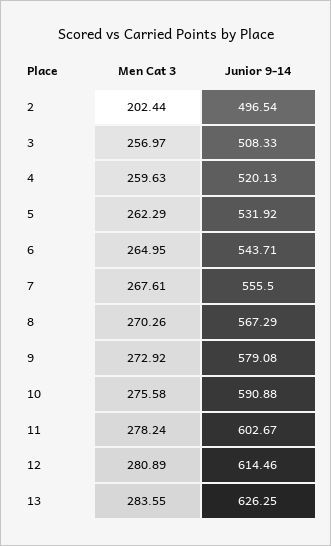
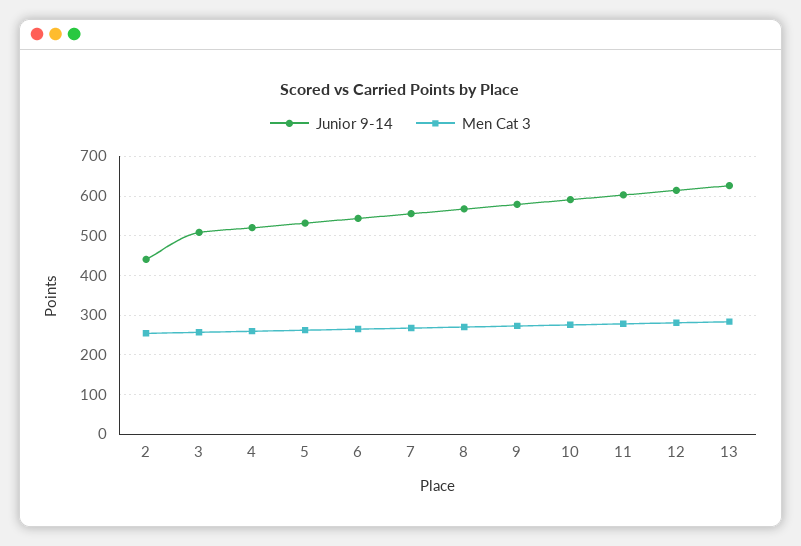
Men Cat 3, 2: 202.44 -> 260
Junior 9-14, 2: 496.54 -> 440

